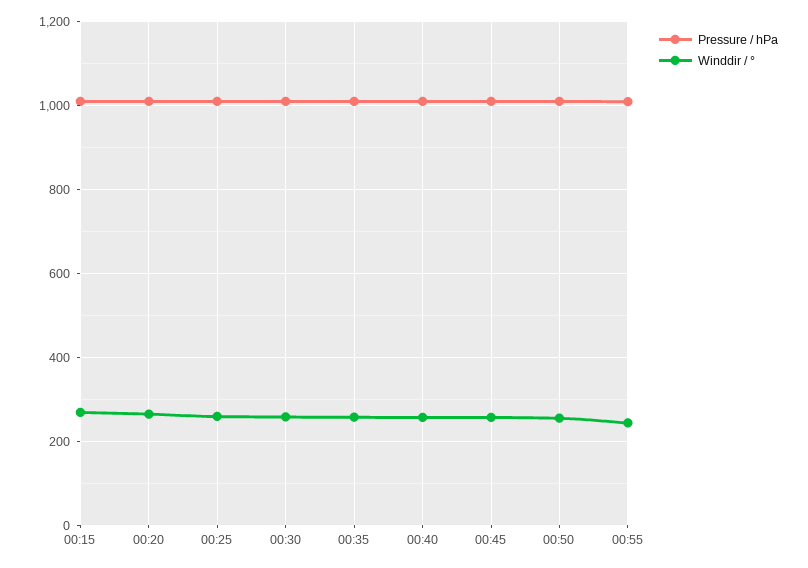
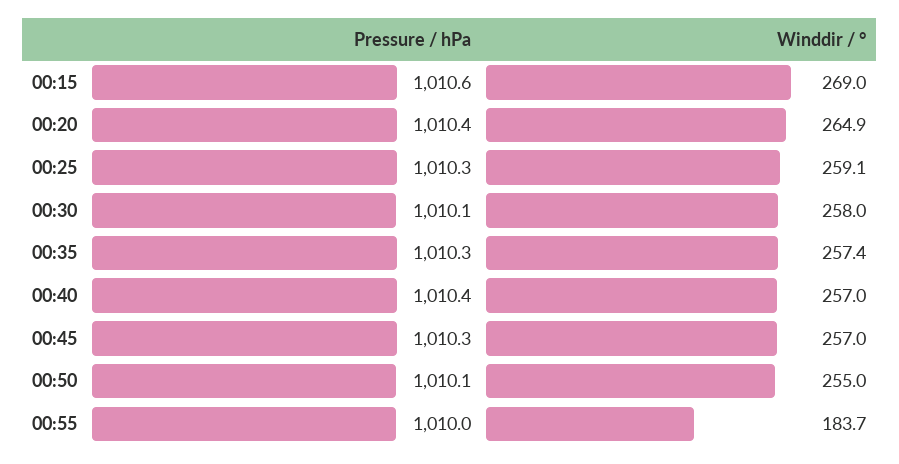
Winddir / °, 00:55: 240 -> 183.7

